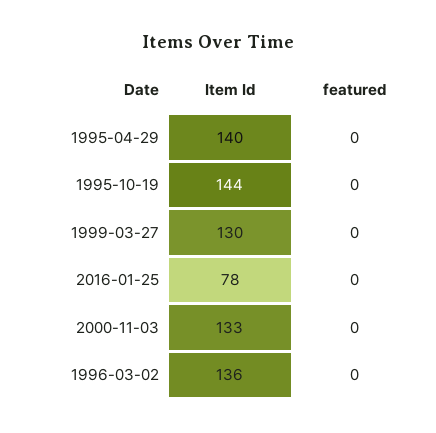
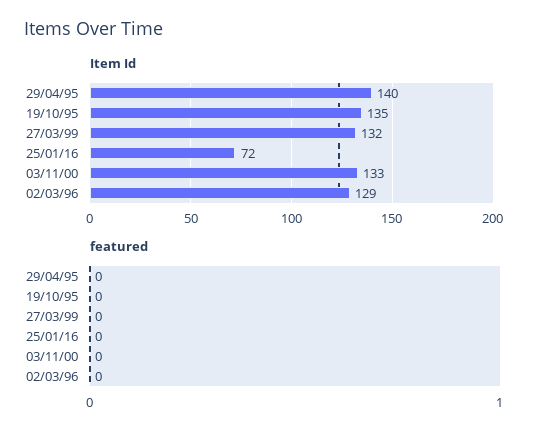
Item Id, 1995-10-19: 144 -> 135
Item Id, 1999-03-27: 130 -> 132
Item Id, 2016-01-25: 78 -> 72
Item Id, 1996-03-02: 136 -> 129

